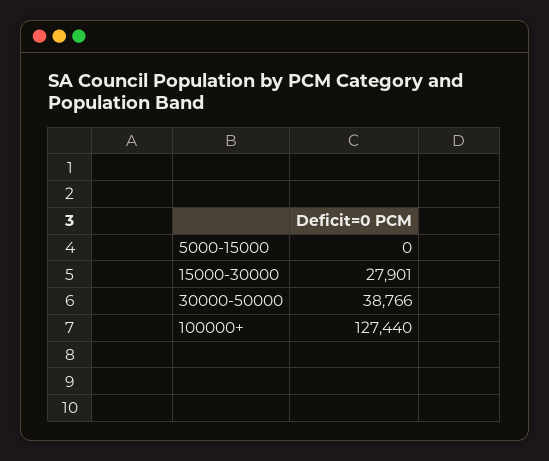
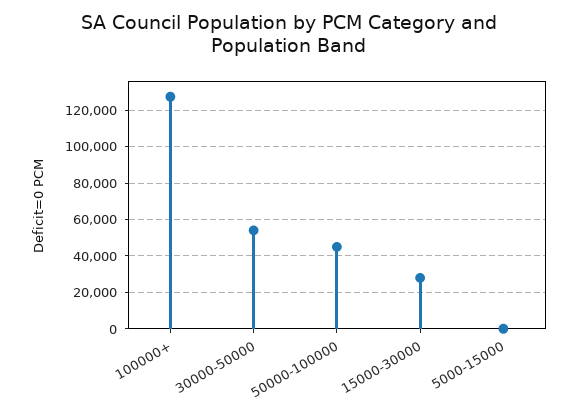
30000-50000: 38766 -> 55000
50000-100000: none -> 45000

